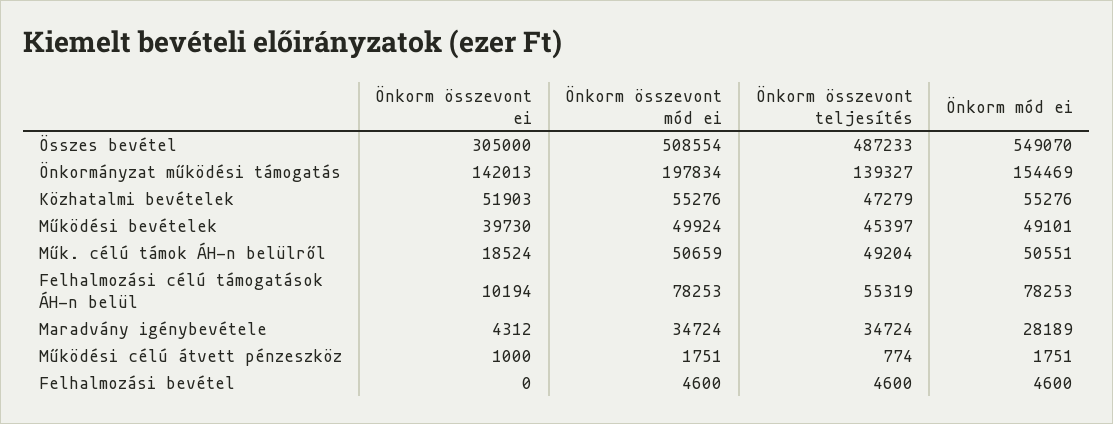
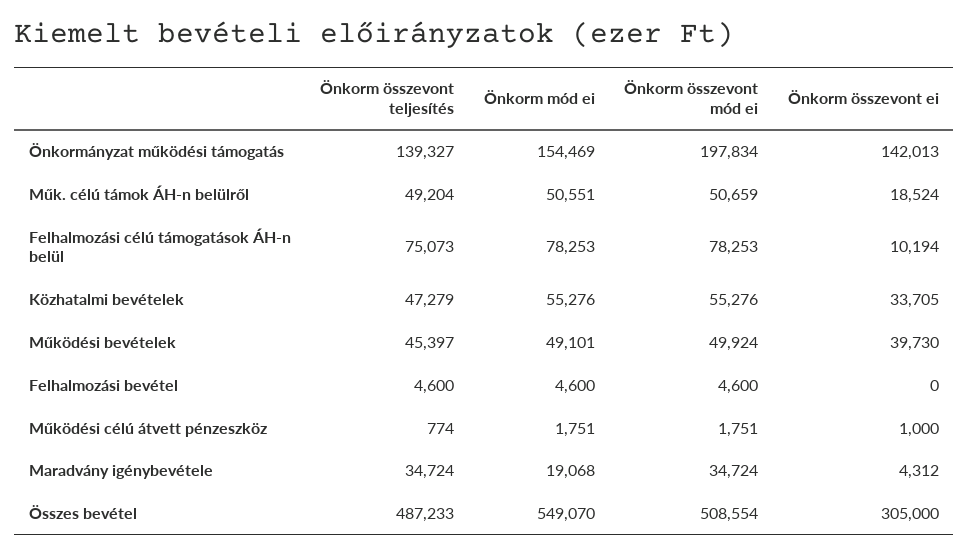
Önkorm összevont ei, Közhatalmi bevételek: 51903 -> 33705
Önkorm összevont teljesítés, Felhalmozási célú támogatások ÁH-n belül: 55319 -> 75073
Önkorm mód ei, Maradvány igénybevétele: 28189 -> 19068

